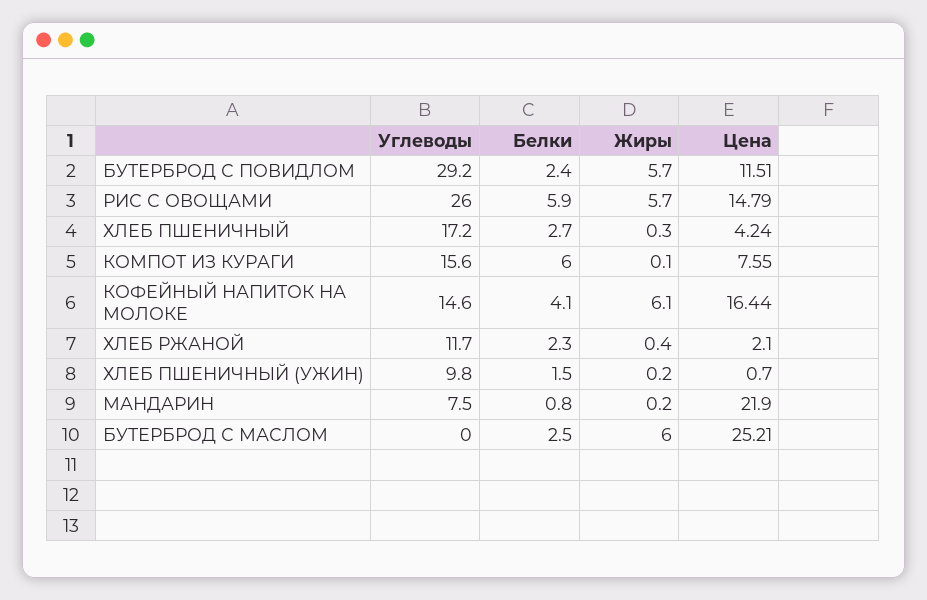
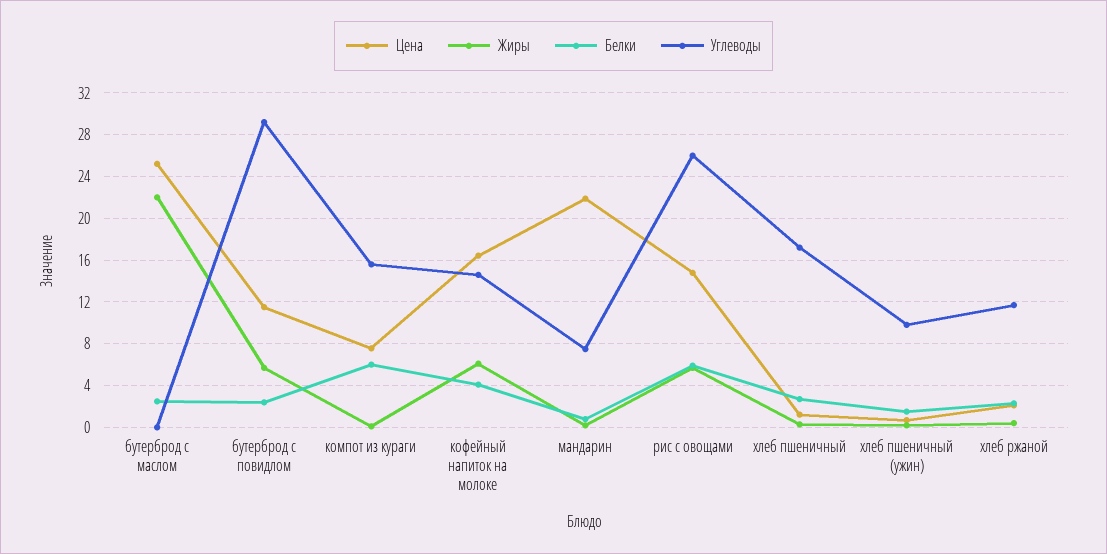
Цена, ХЛЕБ ПШЕНИЧНЫЙ: 4.24 -> 1
Жиры, БУТЕРБРОД С МАСЛОМ: 6 -> 22

